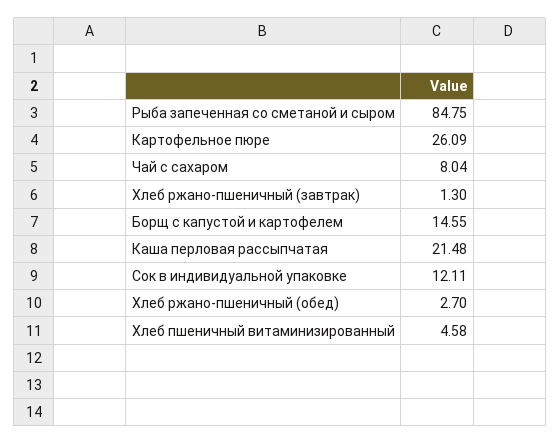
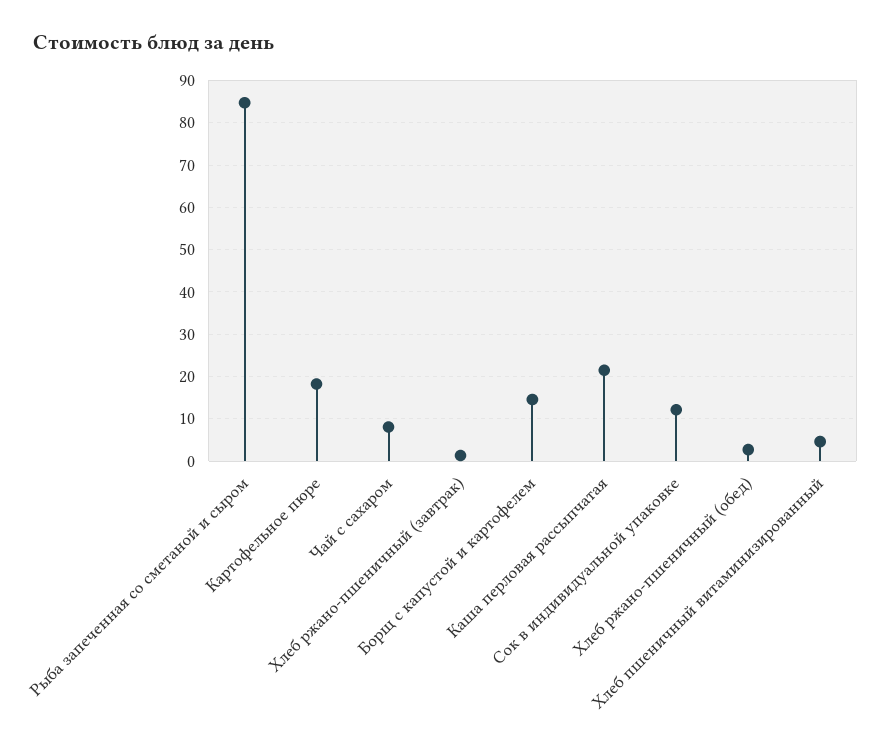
Картофельное пюре: 26.09 -> 18

